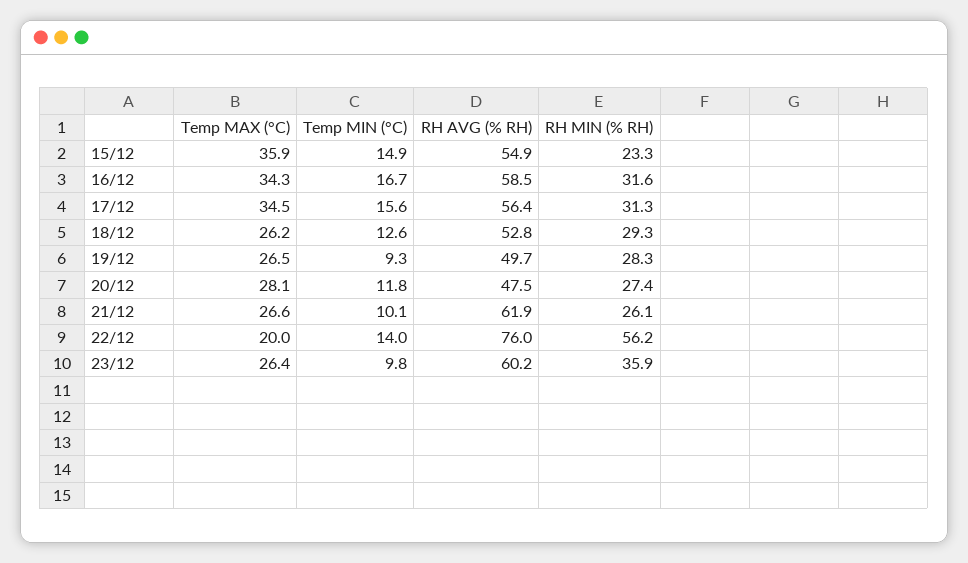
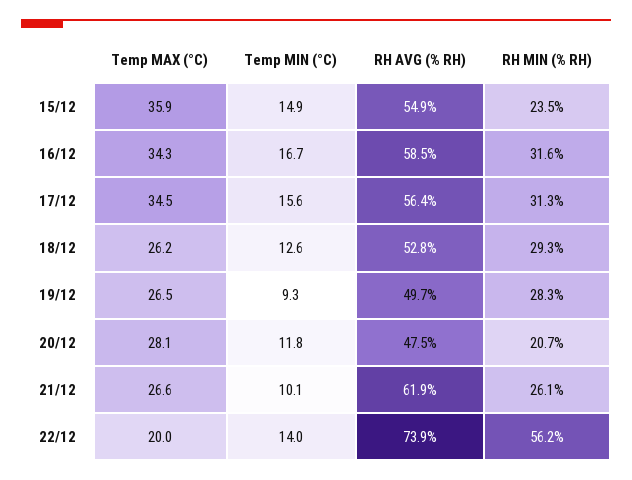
RH MIN (% RH), 15/12: 23.3 -> 23.5
RH MIN (% RH), 20/12: 27.4 -> 20.7
RH AVG (% RH), 22/12: 76 -> 73.9
Temp MAX (°C), 23/12: 26.4 -> none
Temp MIN (°C), 23/12: 9.8 -> none
RH AVG (% RH), 23/12: 60.2 -> none
RH MIN (% RH), 23/12: 35.9 -> none

